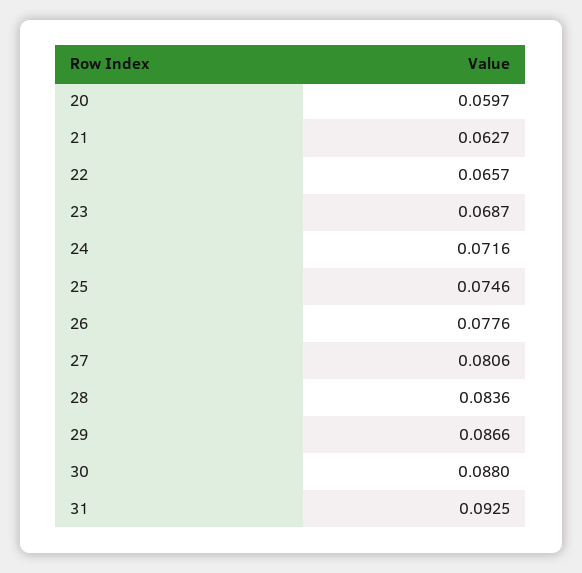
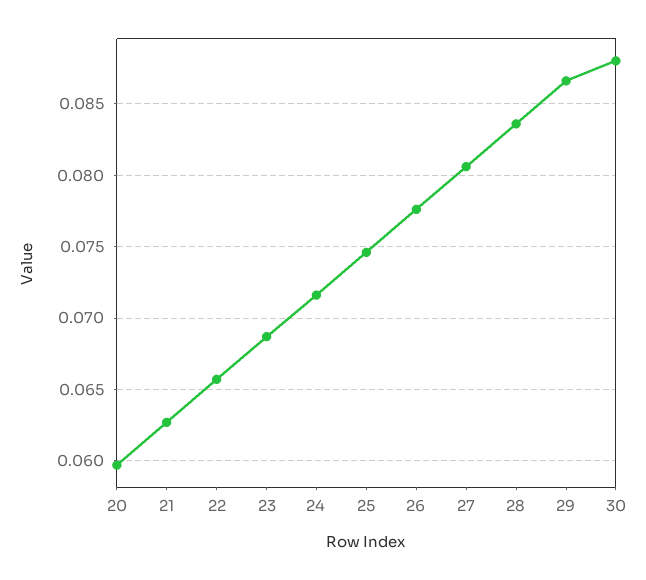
31: 0.0925 -> none

